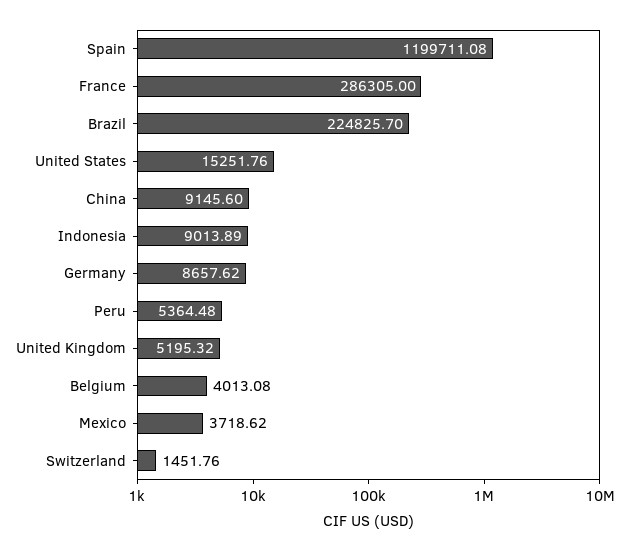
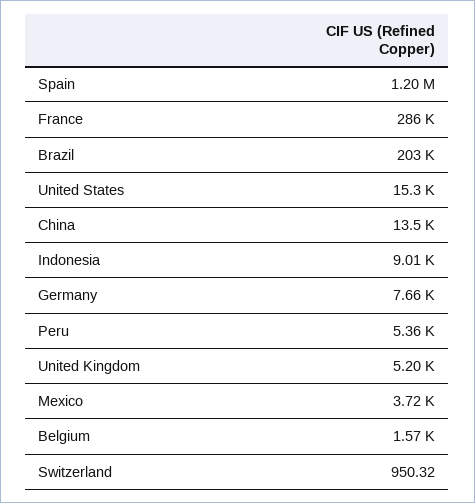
Brazil: 224825.7 -> 203000
China: 9145.6 -> 13500
Germany: 8657.62 -> 7660
Belgium: 4013.08 -> 1570
Switzerland: 1451.76 -> 950.32

